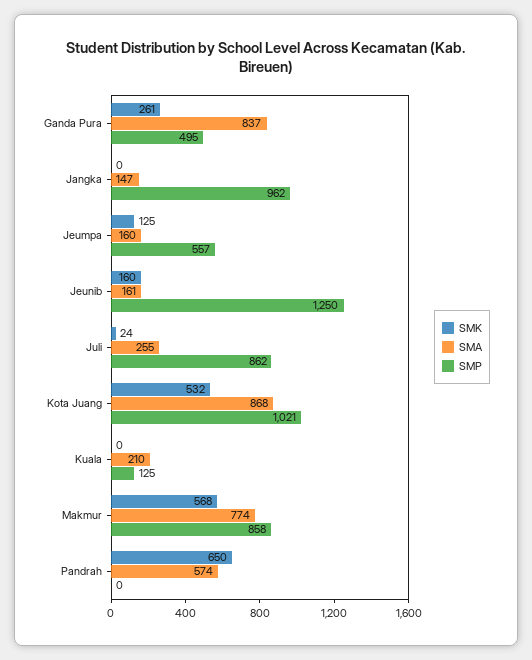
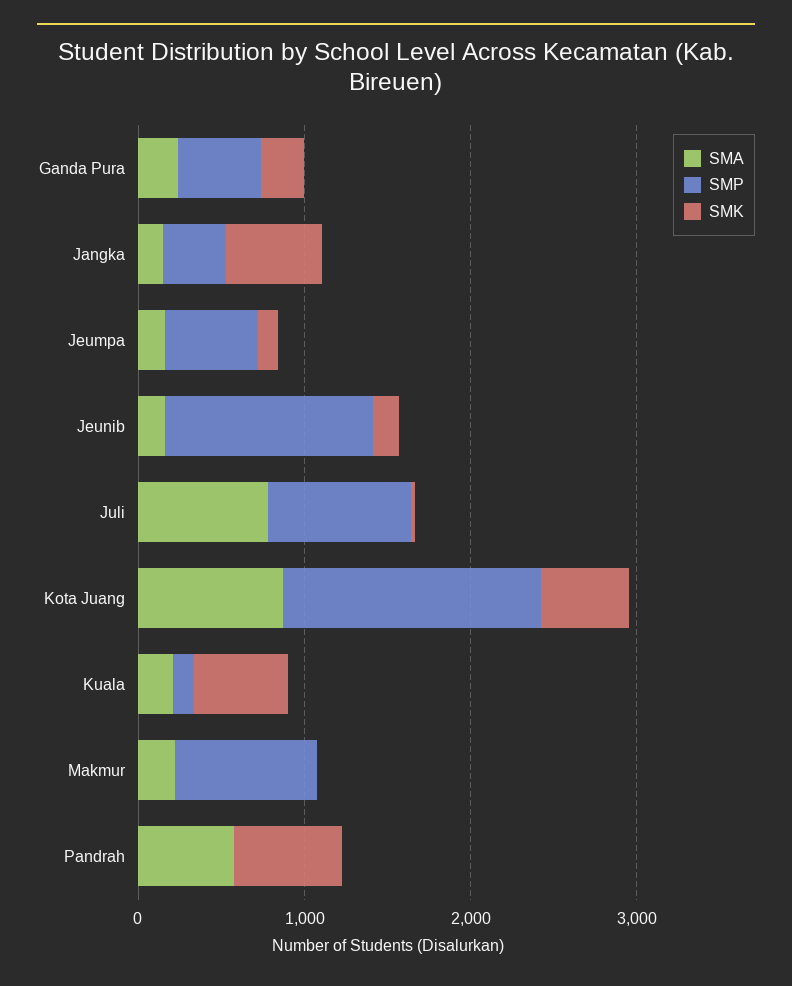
SMA, Ganda Pura: 837 -> 200
SMK, Jangka: 0 -> 600
SMP, Jangka: 962 -> 400
SMA, Juli: 255 -> 800
SMP, Kota Juang: 1021 -> 1600
SMK, Kuala: 0 -> 600
SMK, Makmur: 568 -> 0
SMA, Makmur: 774 -> 200

